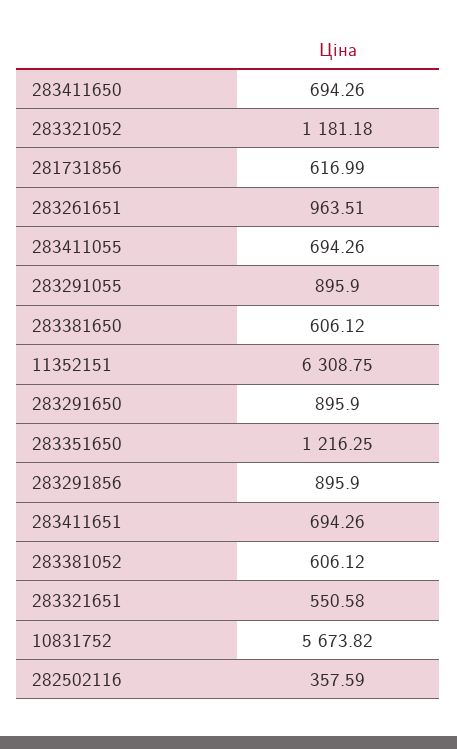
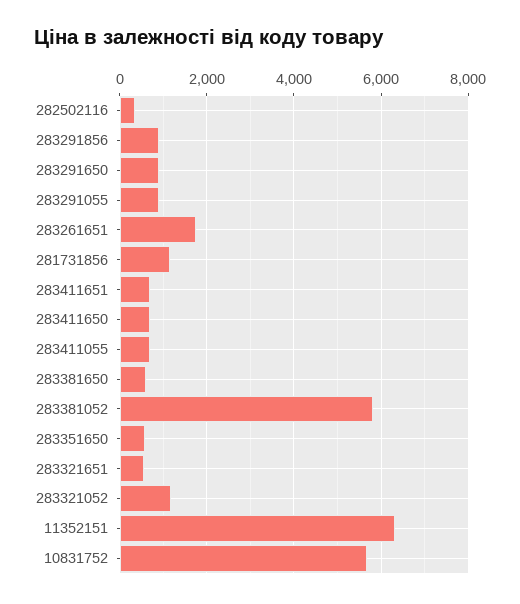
281731856: 616.99 -> 1200
283261651: 963.51 -> 1800
283351650: 1216.25 -> 600
283381052: 606.12 -> 5800

